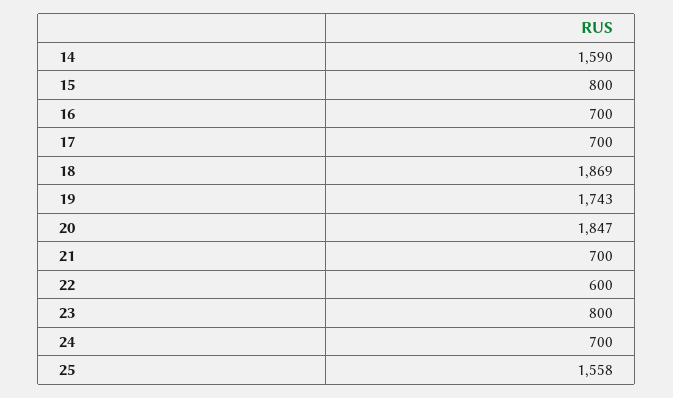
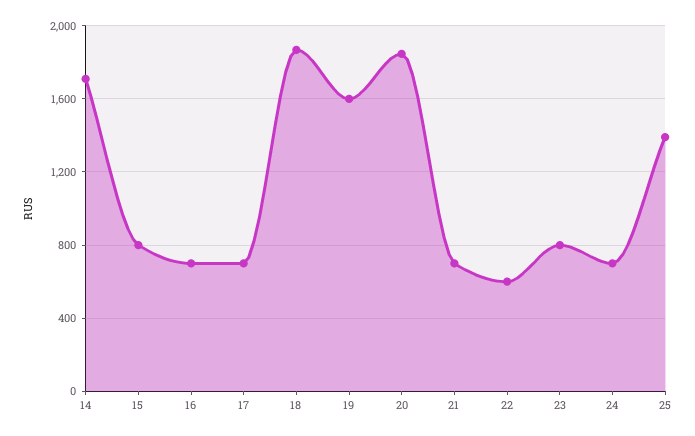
14: 1590 -> 1700
19: 1743 -> 1600
25: 1558 -> 1400

